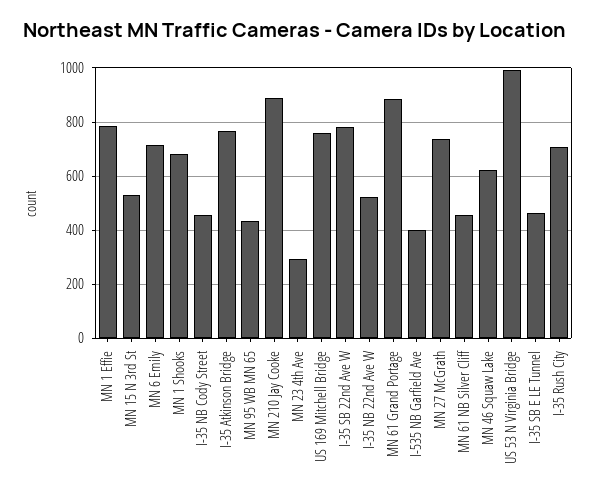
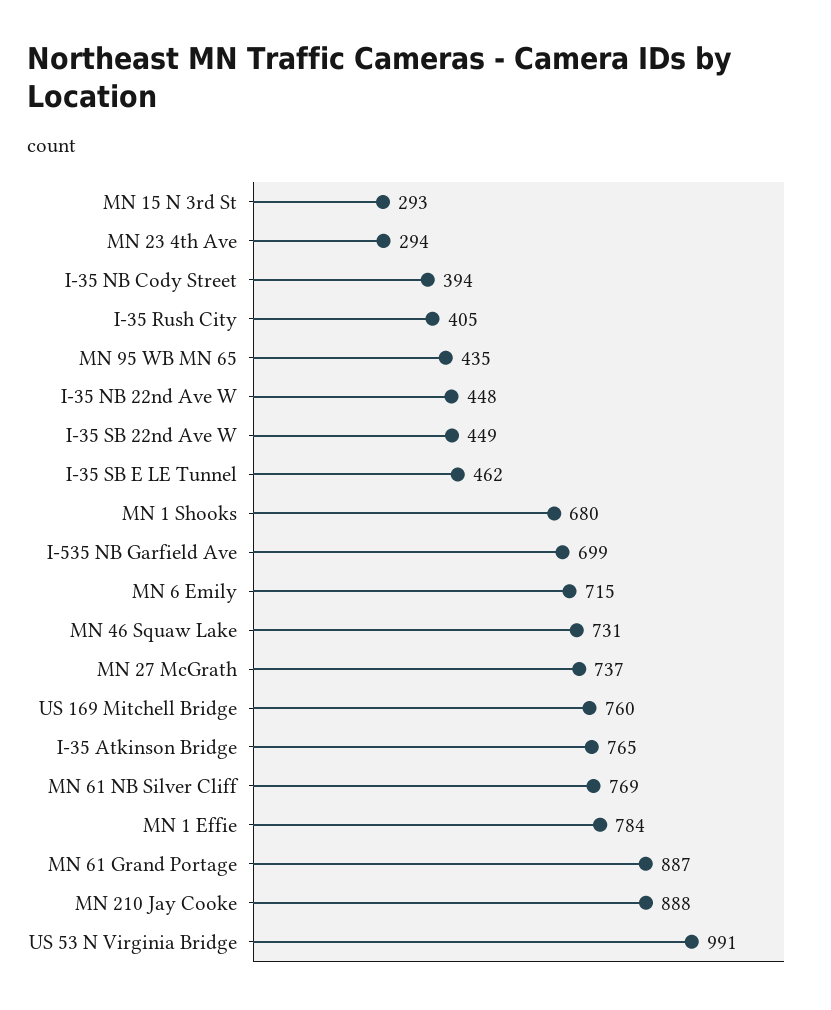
MN 15 N 3rd St: 525 -> 293
I-35 NB Cody Street: 450 -> 394
I-35 SB 22nd Ave W: 775 -> 449
I-35 NB 22nd Ave W: 525 -> 448
I-535 NB Garfield Ave: 400 -> 699
MN 61 NB Silver Cliff: 450 -> 769
MN 46 Squaw Lake: 625 -> 731
I-35 Rush City: 700 -> 405

